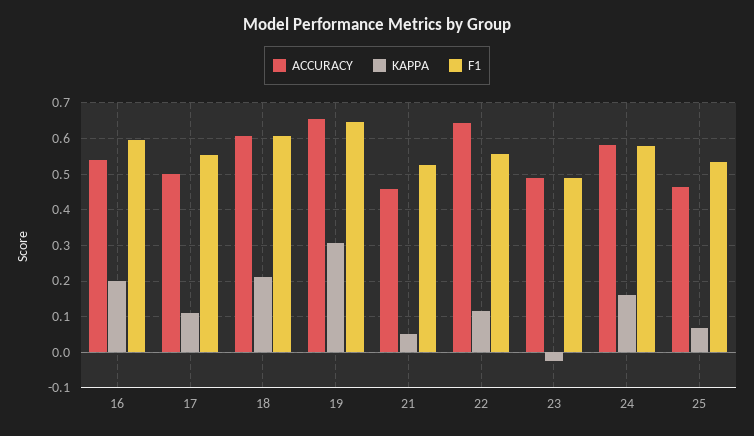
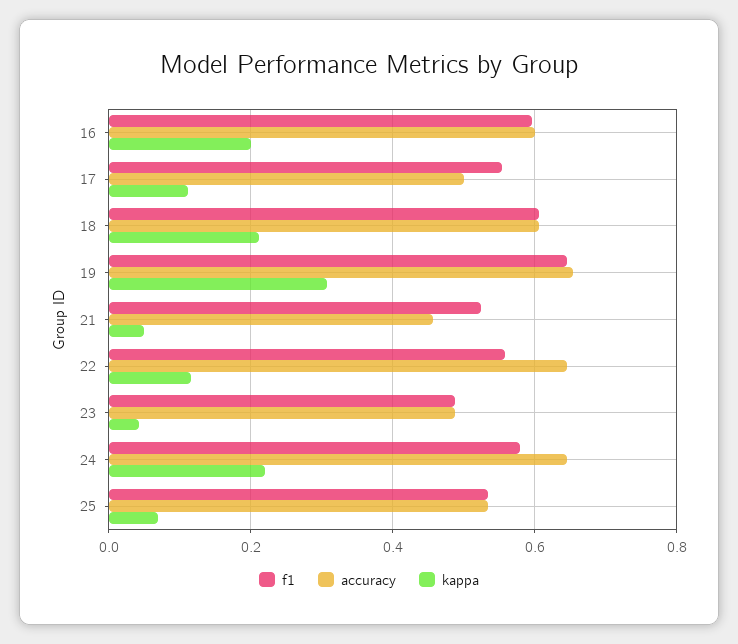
ACCURACY, 16: 0.54 -> 0.6
KAPPA, 23: -0.02 -> 0.04
ACCURACY, 24: 0.58 -> 0.64
KAPPA, 24: 0.16 -> 0.22
ACCURACY, 25: 0.46 -> 0.54

